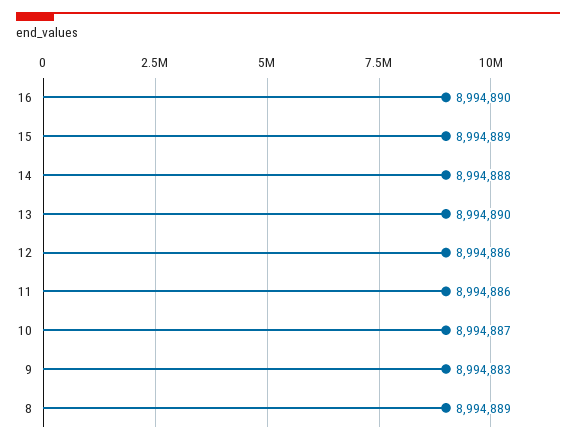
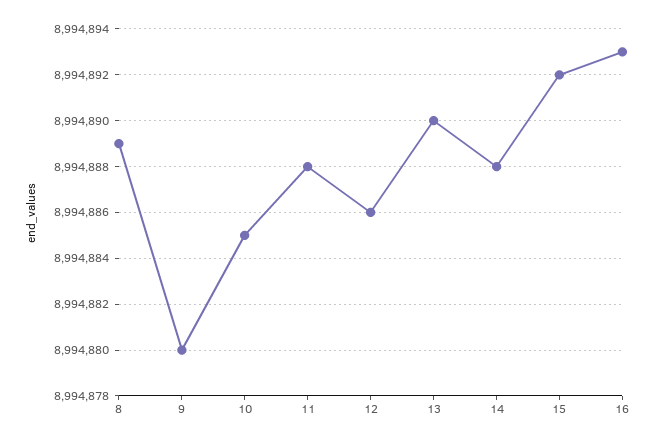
16: 8994890 -> 8994893
15: 8994889 -> 8994892
11: 8994886 -> 8994888
10: 8994887 -> 8994885
9: 8994883 -> 8994880

